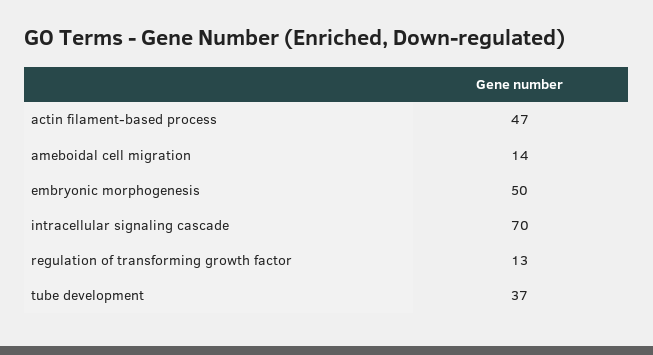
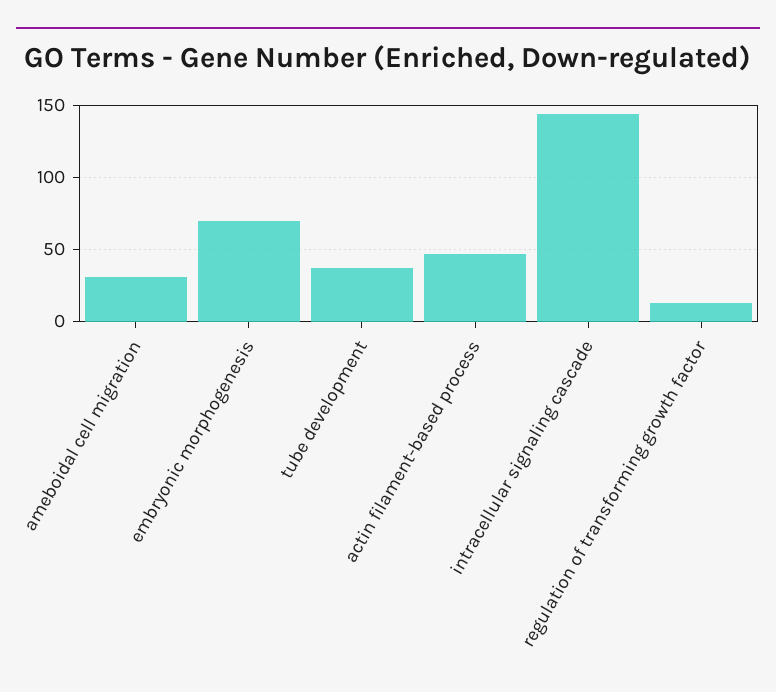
ameboidal cell migration: 14 -> 30
embryonic morphogenesis: 50 -> 70
intracellular signaling cascade: 70 -> 145

